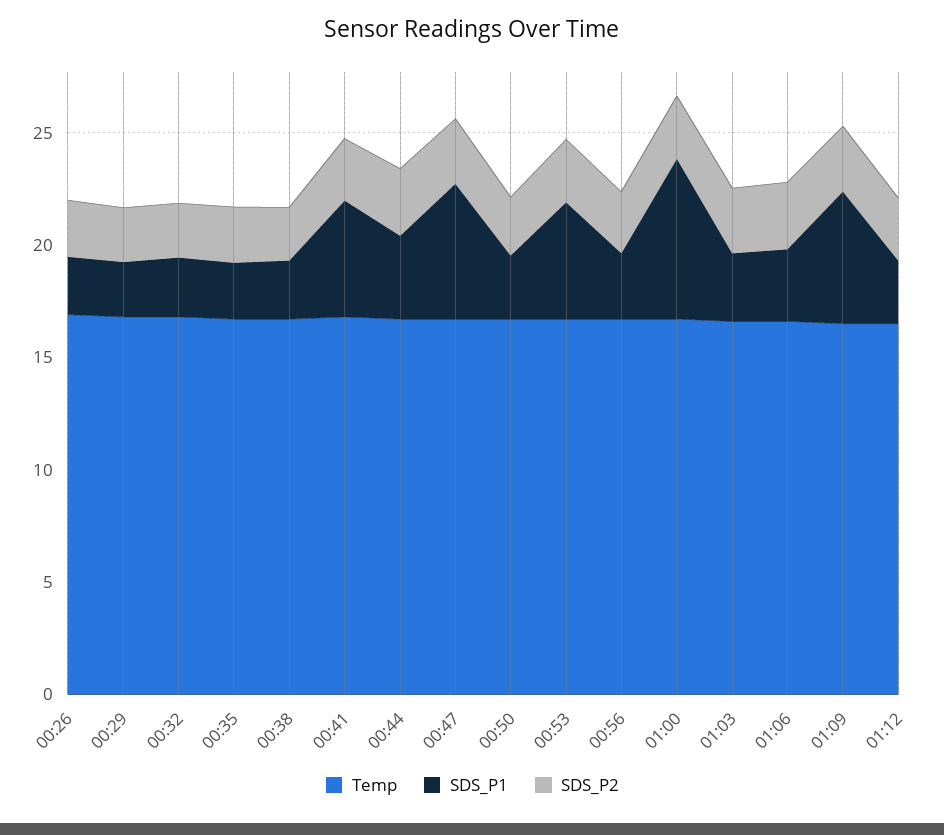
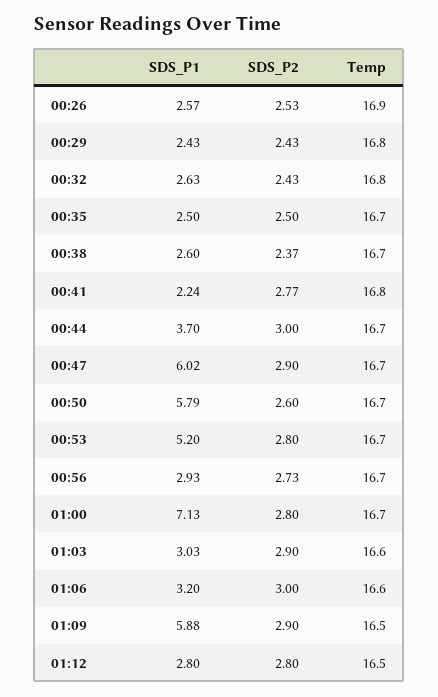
SDS_P1, 00:41: 5 -> 2.24
SDS_P1, 00:50: 3 -> 5.79

